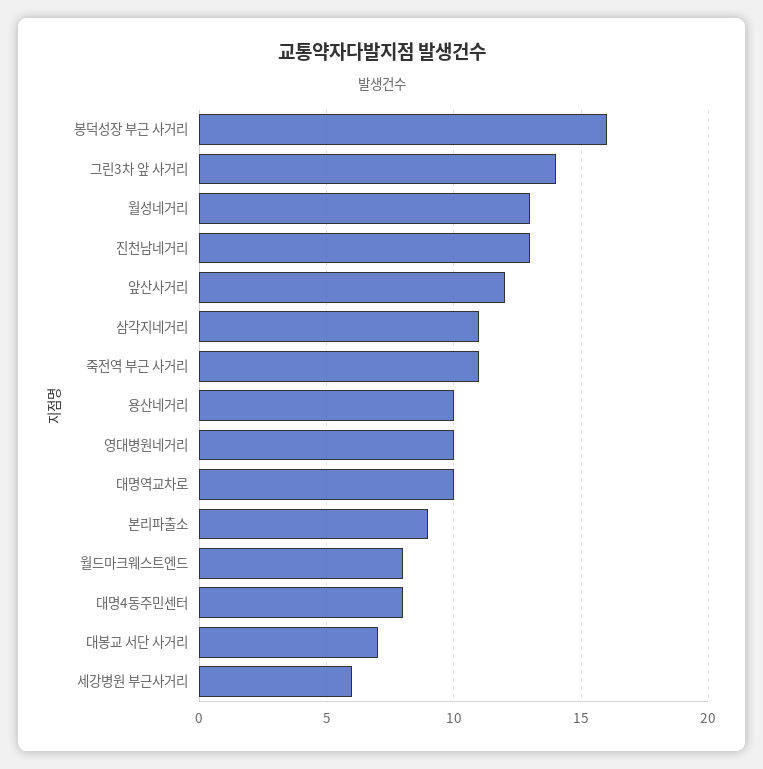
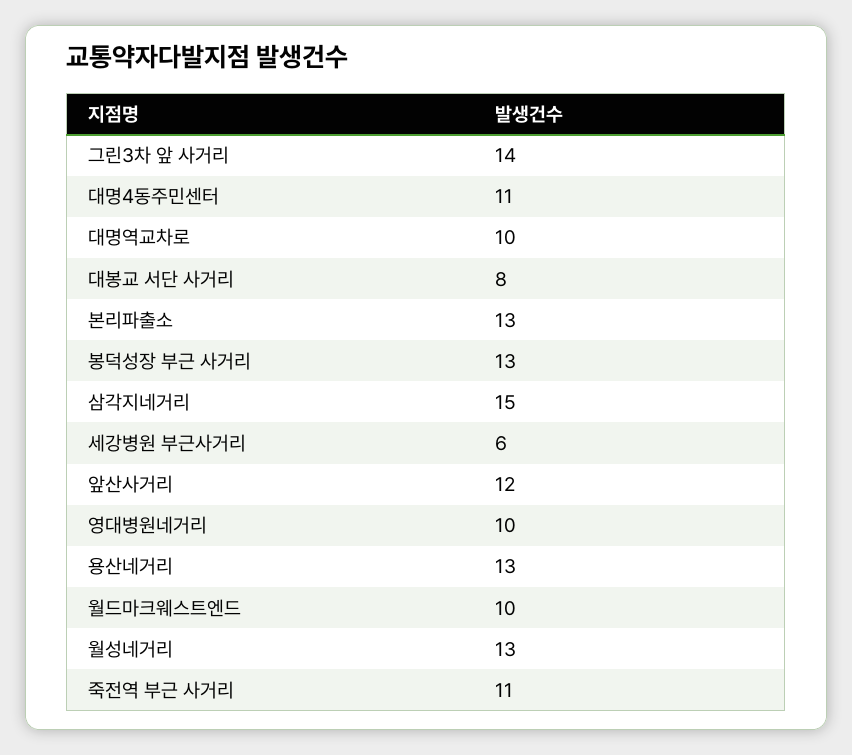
봉덕성장 부근 사거리: 16 -> 13
진천남네거리: 13 -> none
삼각지네거리: 11 -> 15
용산네거리: 10 -> 13
본리파출소: 9 -> 13
월드마크웨스트엔드: 8 -> 10
대명4동주민센터: 8 -> 11
대봉교 서단 사거리: 7 -> 8

